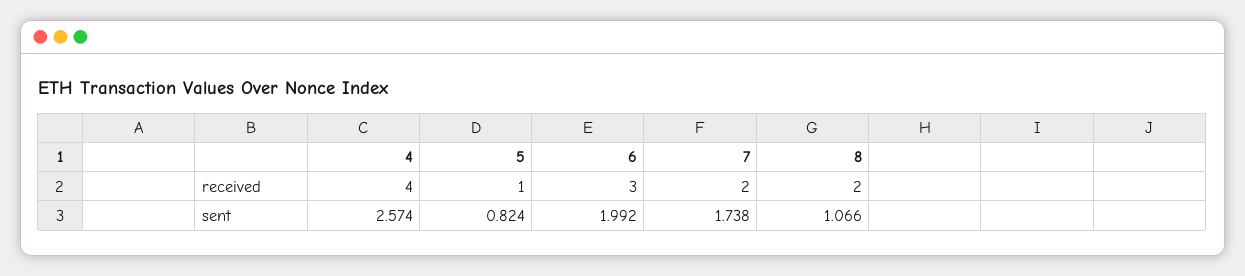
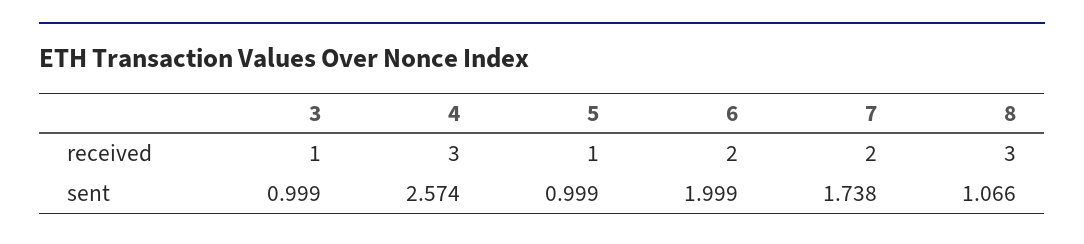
4, received: 4 -> 3
6, received: 3 -> 2
8, received: 2 -> 3
5, sent: 0.824 -> 0.999
6, sent: 1.992 -> 1.999
3, received: none -> 1
3, sent: none -> 0.999

